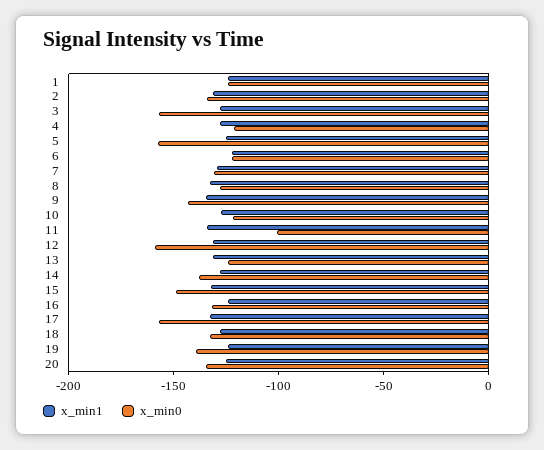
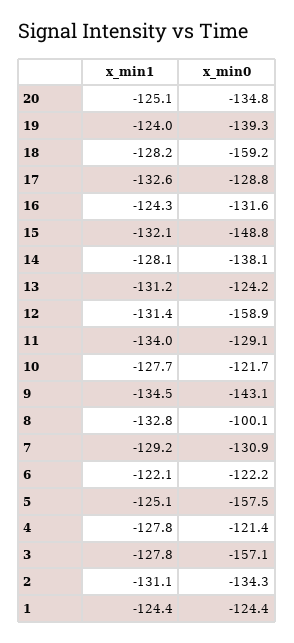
x_min0, 8: -130 -> -100.1
x_min0, 11: -100 -> -129.1
x_min0, 17: -160 -> -128.8
x_min0, 18: -130 -> -159.2

